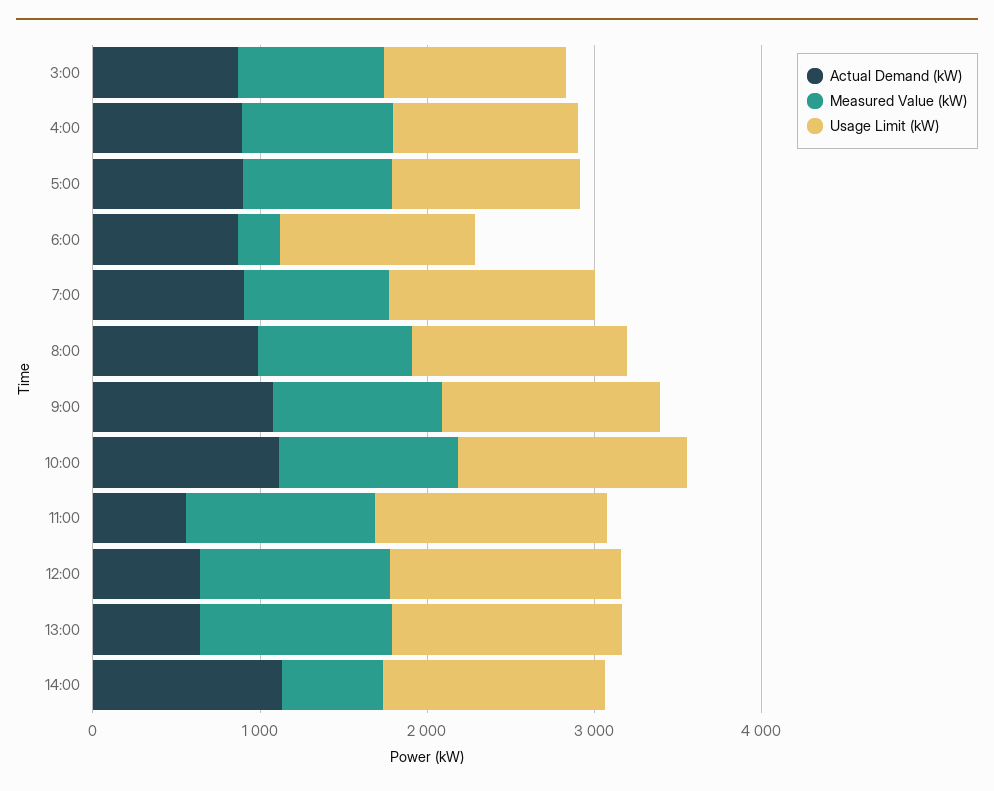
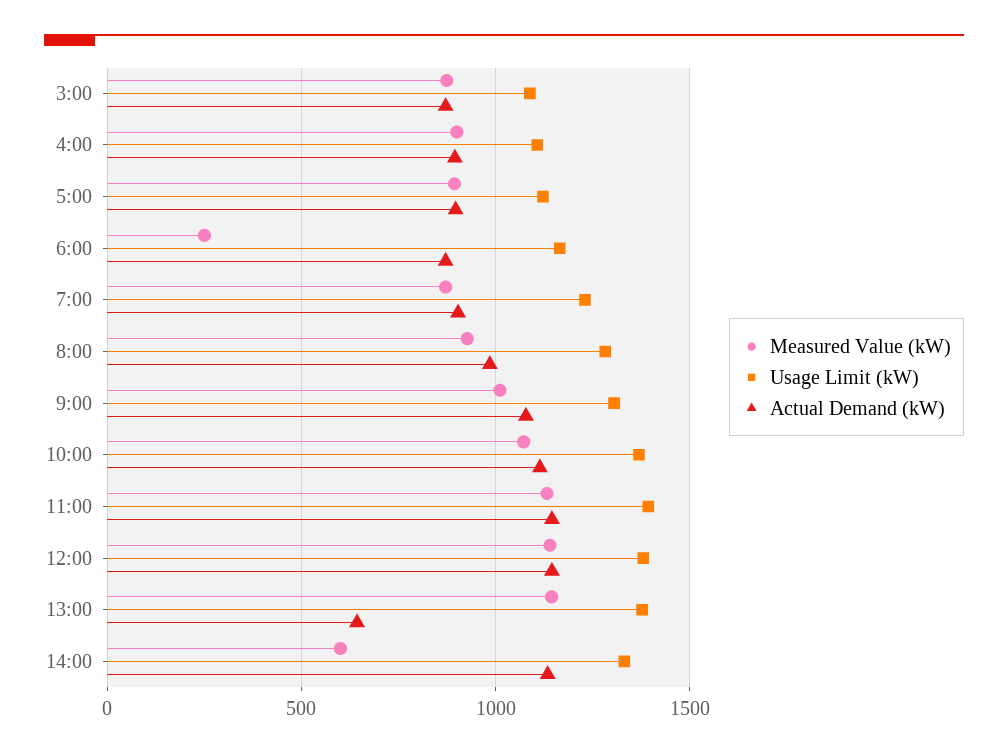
Actual Demand (kW), 11:00: 600 -> 1150
Actual Demand (kW), 12:00: 600 -> 1150

